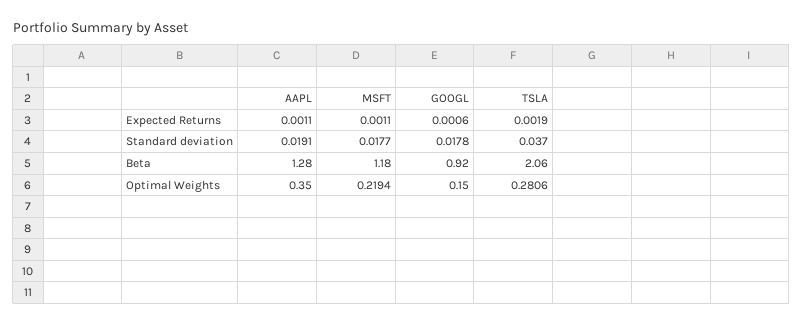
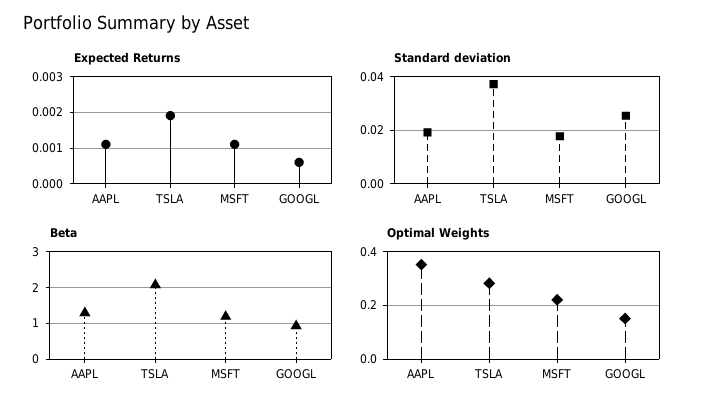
Standard deviation, GOOGL: 0.0178 -> 0.025

